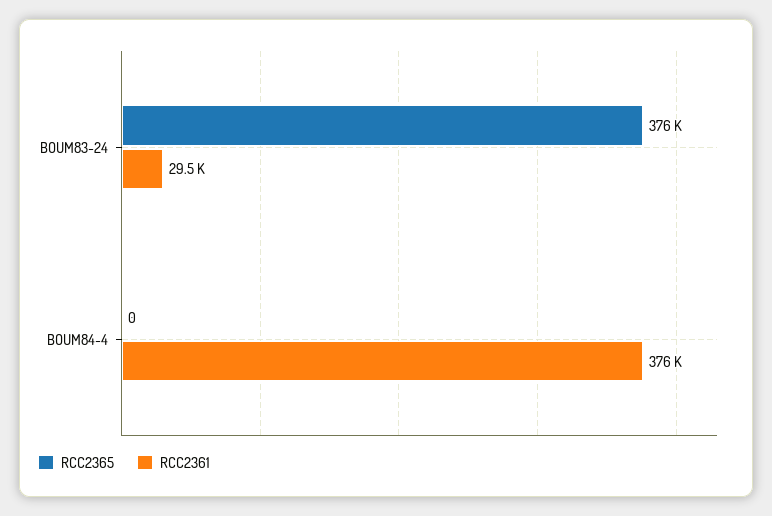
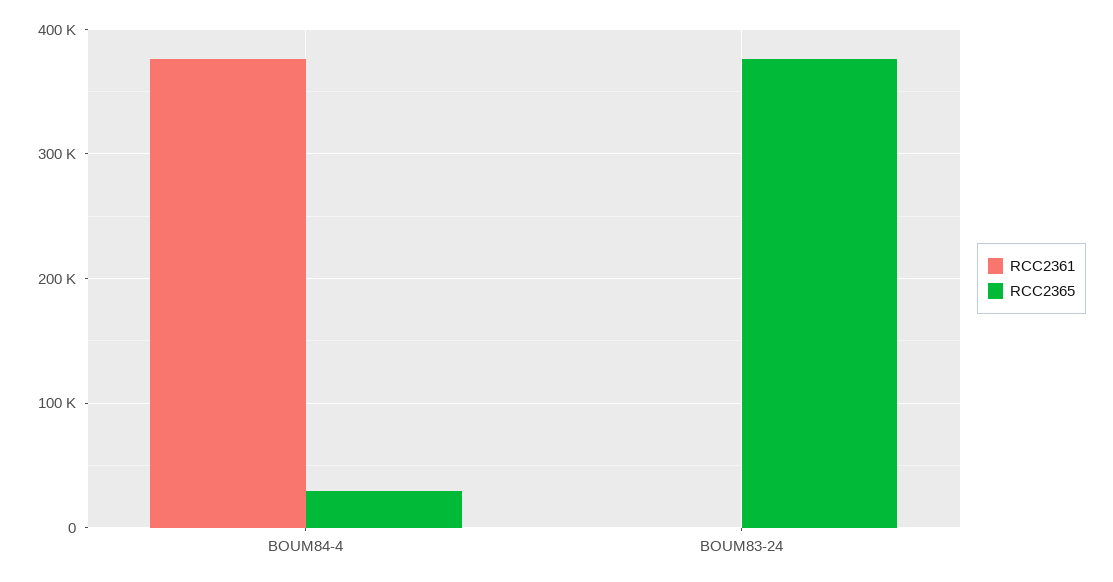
RCC2361, BOUM83-24: 29500 -> 0
RCC2365, BOUM84-4: 0 -> 30000

